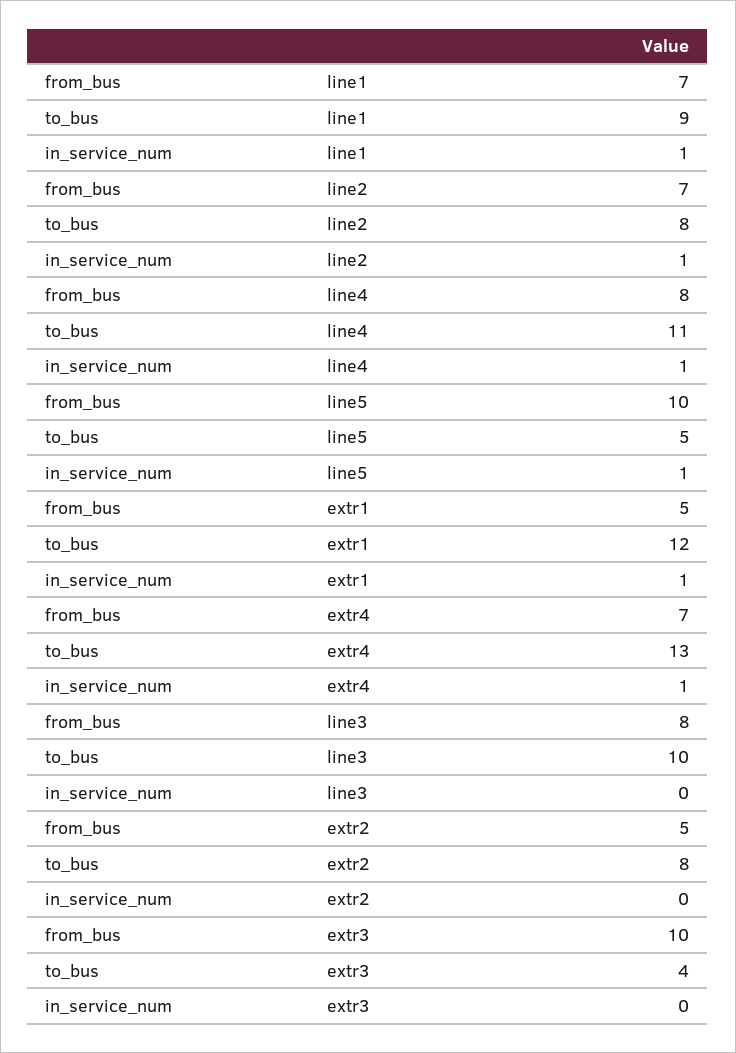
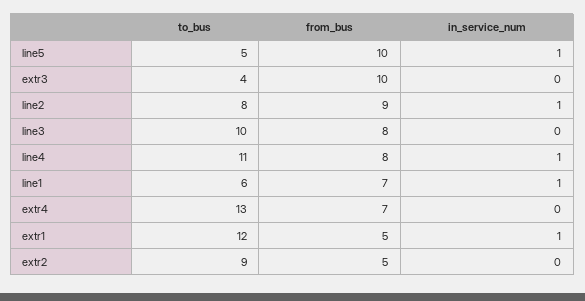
to_bus, line1: 9 -> 6
from_bus, line2: 7 -> 9
in_service_num, extr4: 1 -> 0
to_bus, extr2: 8 -> 9

